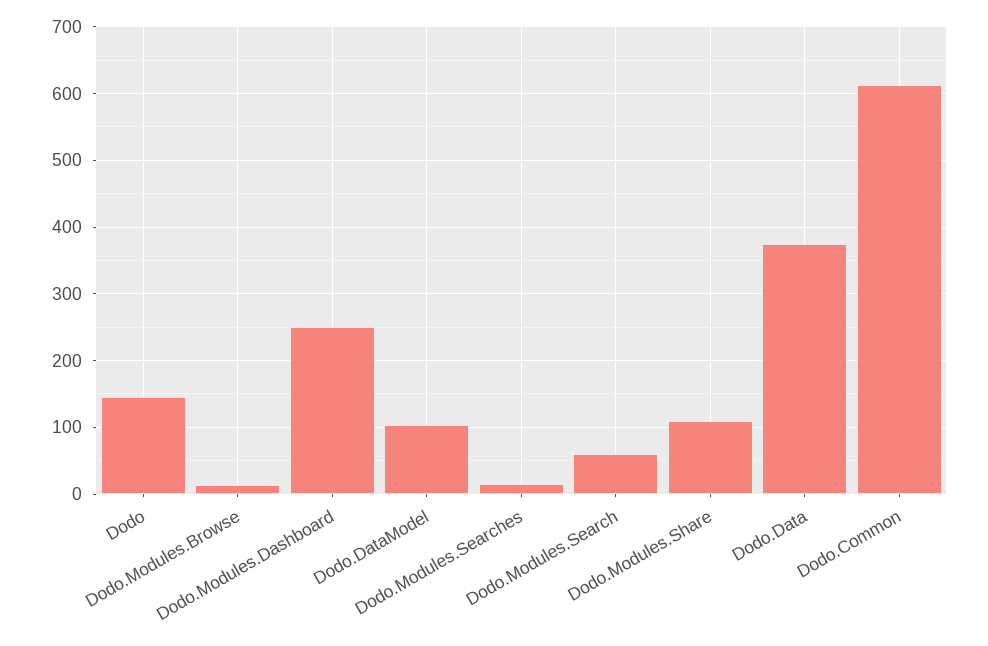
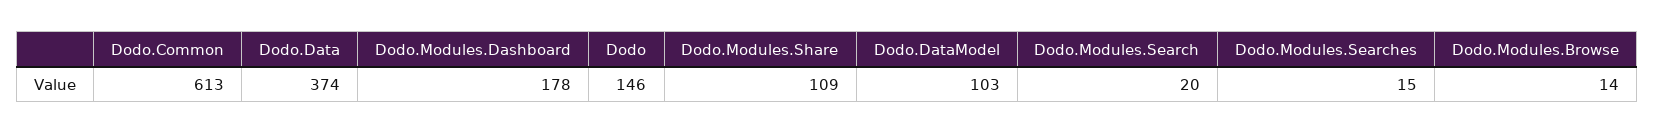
Dodo.Modules.Dashboard: 250 -> 178
Dodo.Modules.Search: 60 -> 20

